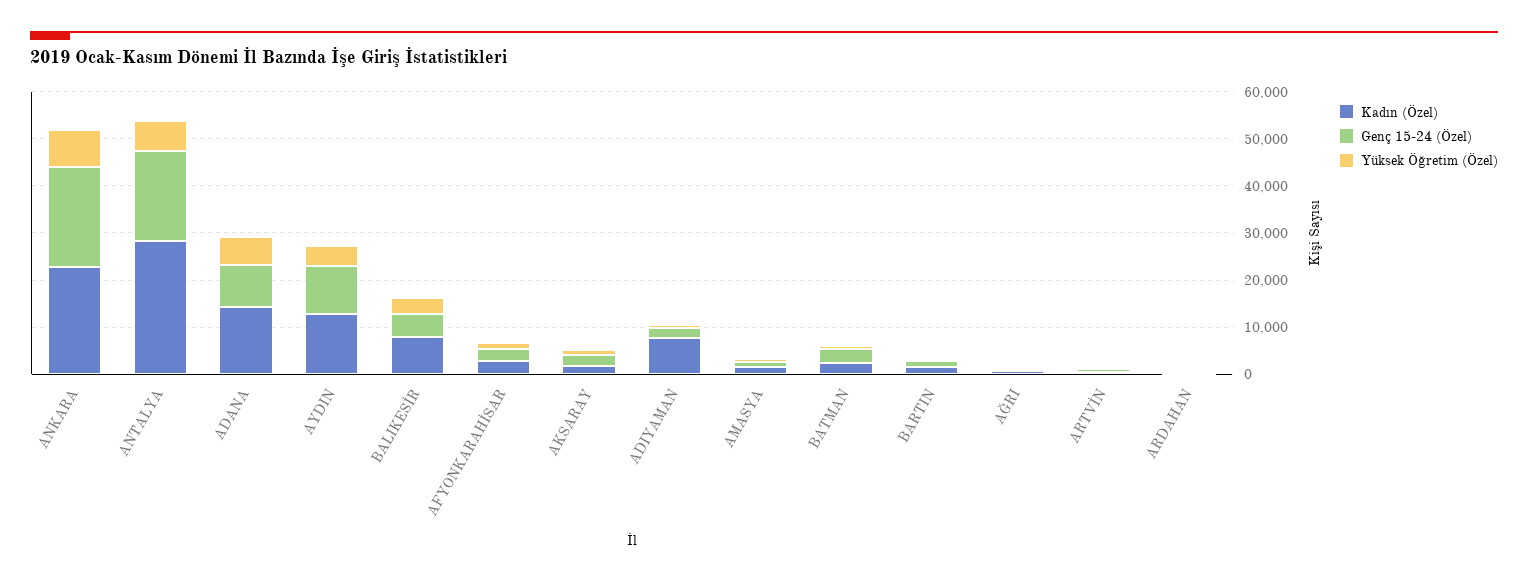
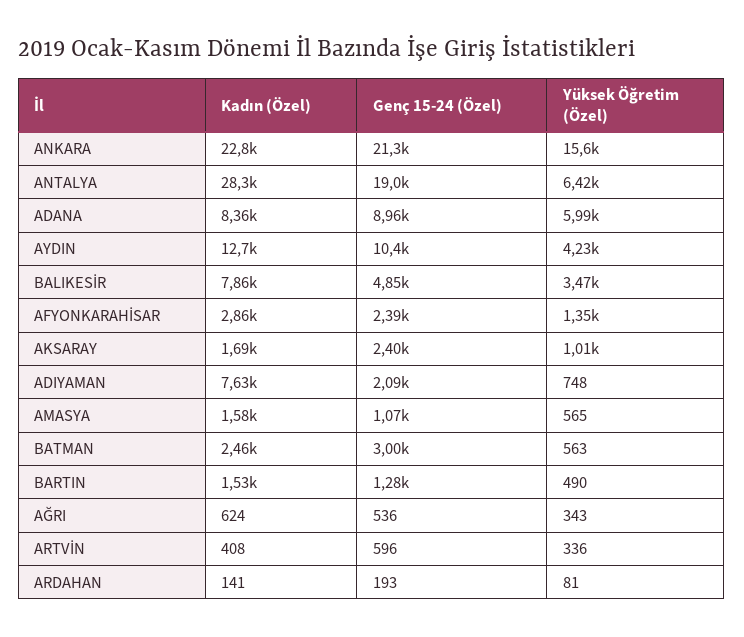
Yüksek Öğretim (Özel), ANKARA: 8000 -> 15600
Kadın (Özel), ADANA: 14000 -> 8360

